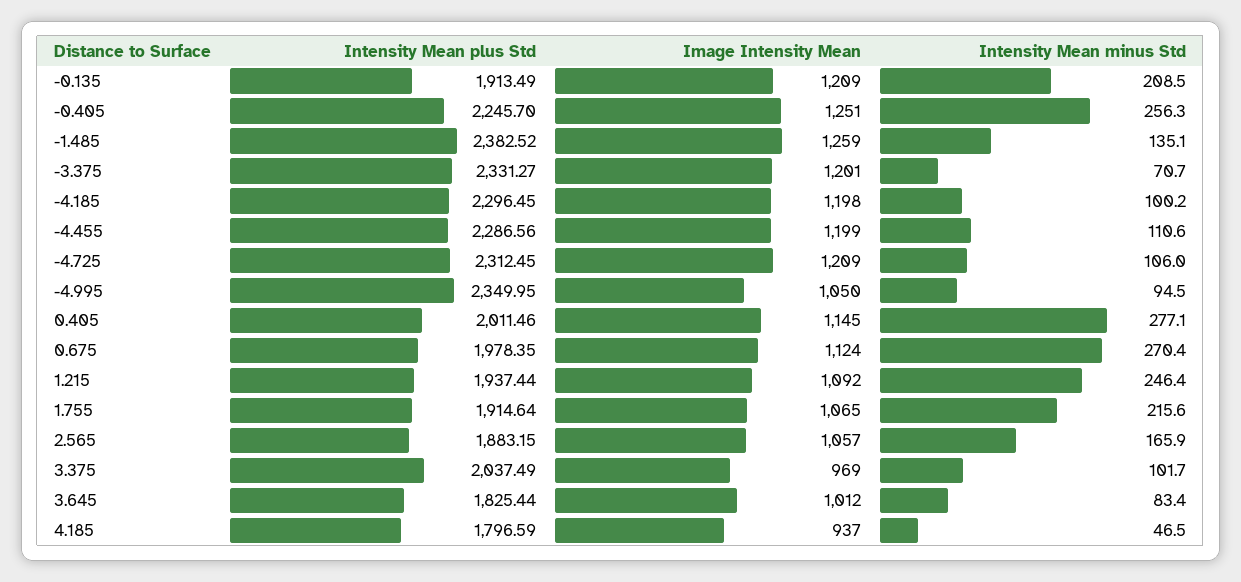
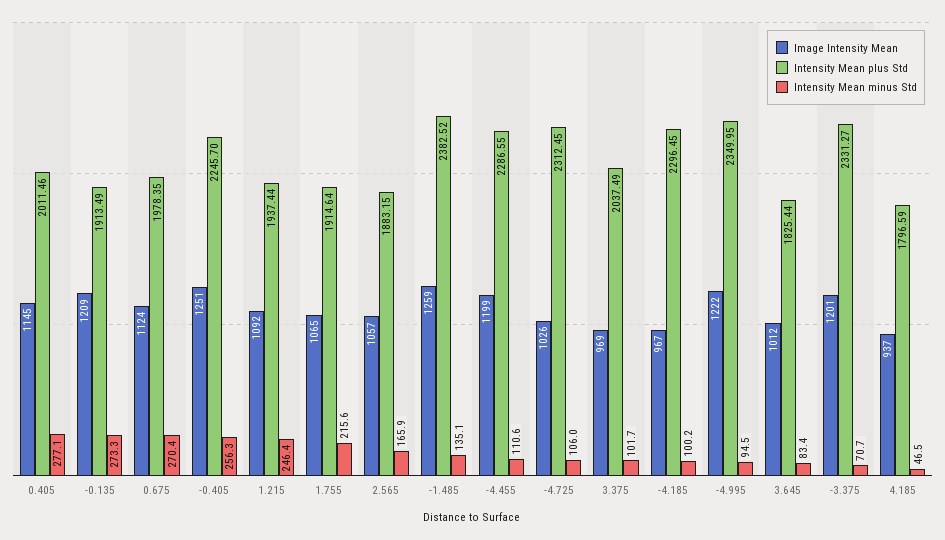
Intensity Mean minus Std, -0.135: 208.5 -> 273.3
Image Intensity Mean, -4.185: 1198 -> 967
Intensity Mean plus Std, -4.455: 2286.56 -> 2286.55
Image Intensity Mean, -4.725: 1209 -> 1026
Image Intensity Mean, -4.995: 1050 -> 1222

